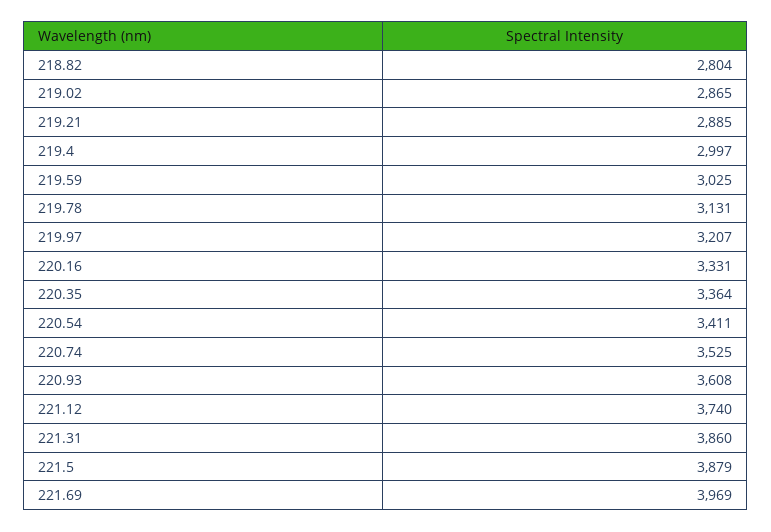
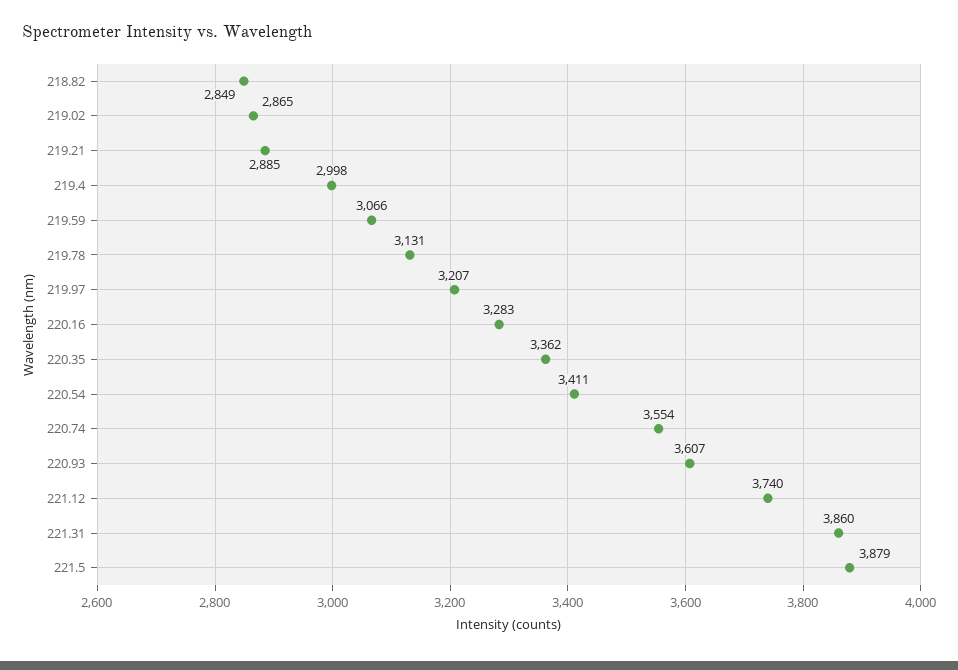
218.82: 2804 -> 2849
219.4: 2997 -> 2998
219.59: 3025 -> 3066
220.16: 3331 -> 3283
220.35: 3364 -> 3362
220.74: 3525 -> 3554
220.93: 3608 -> 3607
221.69: 3969 -> none

